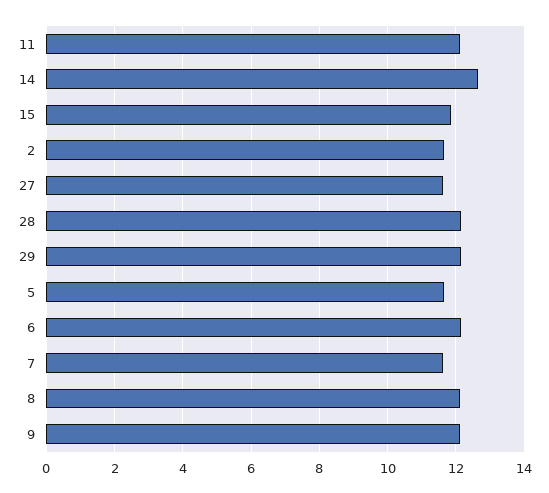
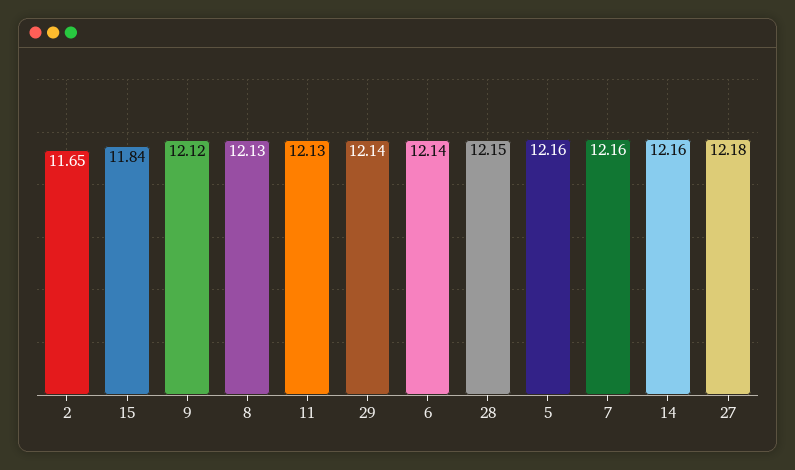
14: 12.6 -> 12.16
27: 11.6 -> 12.18
5: 11.6 -> 12.16
7: 11.6 -> 12.16

